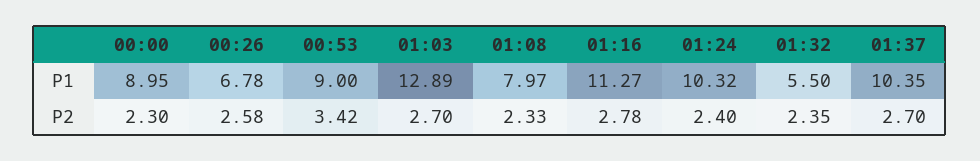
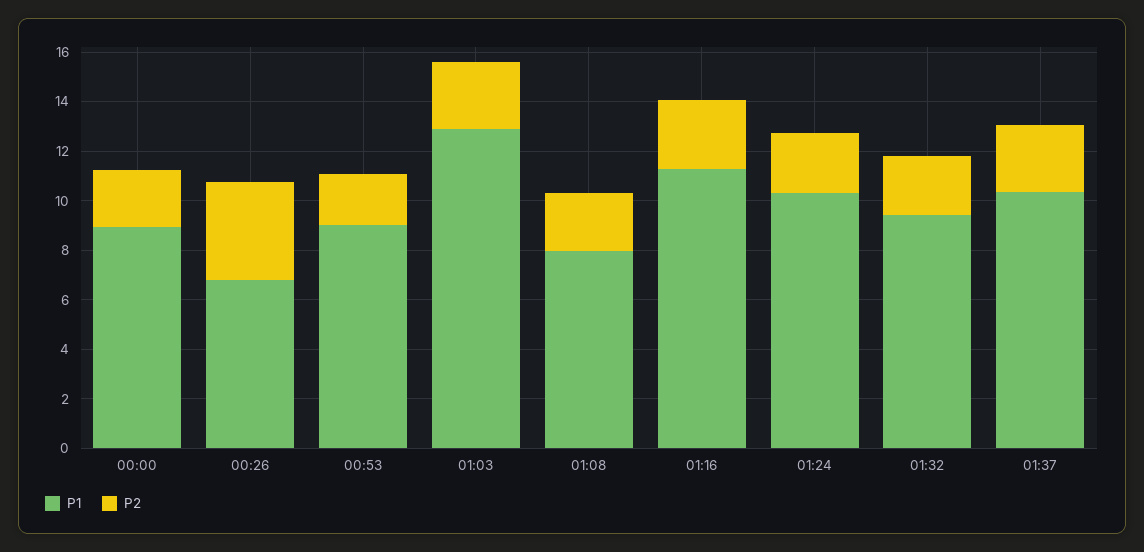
P1, 01:32: 5.5 -> 9.5
P2, 00:26: 2.58 -> 4
P2, 00:53: 3.42 -> 2

